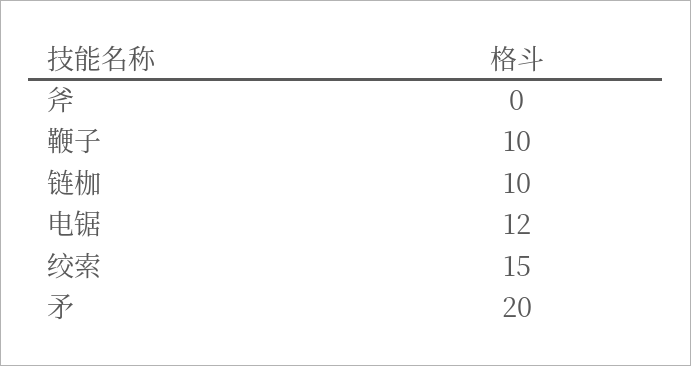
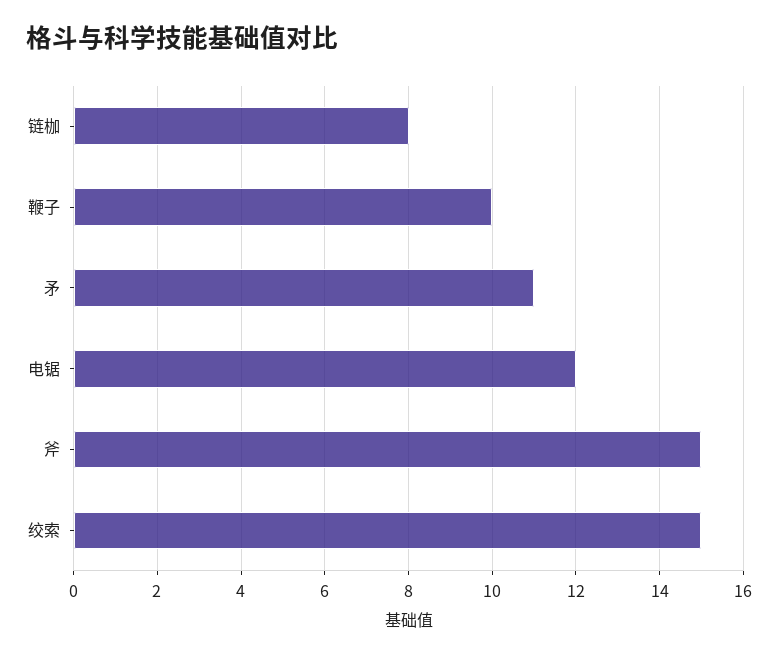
斧: 0 -> 15
链枷: 10 -> 8
矛: 20 -> 11

